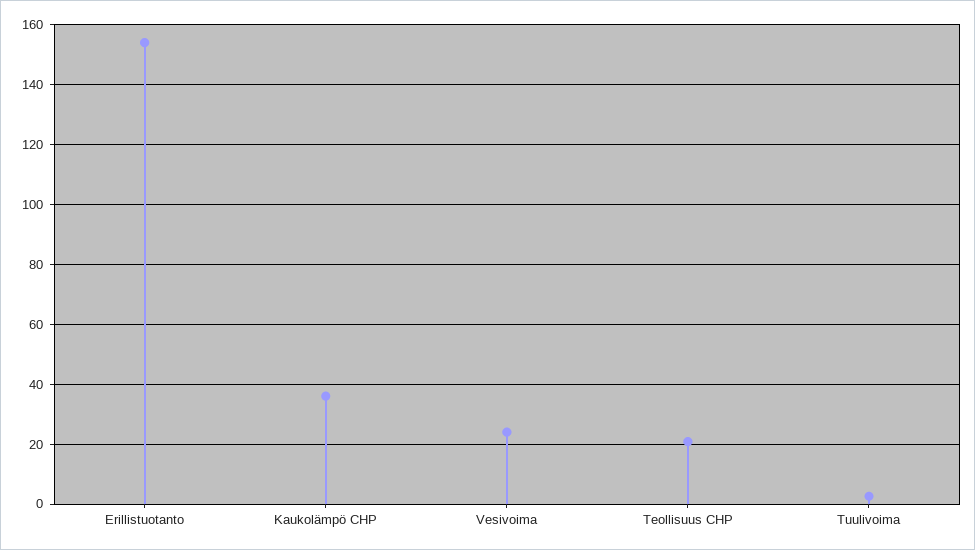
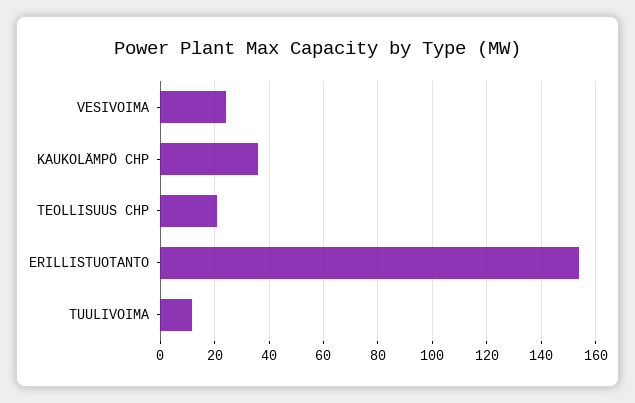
Tuulivoima: 2.5 -> 12.5

